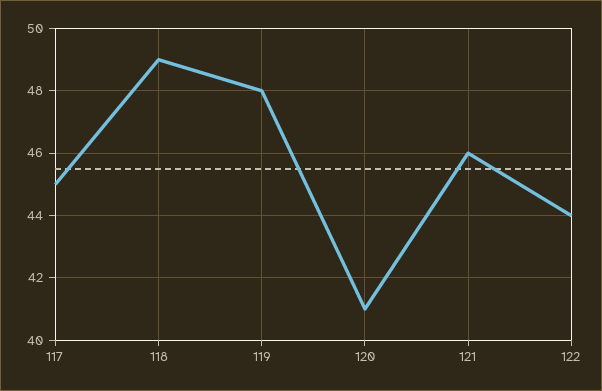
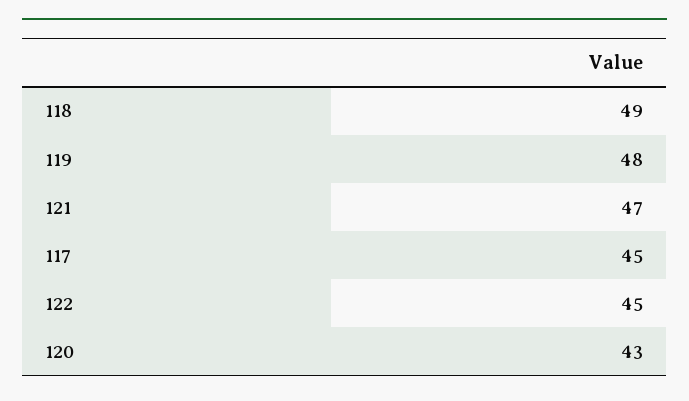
120: 41 -> 43
121: 46 -> 47
122: 44 -> 45

